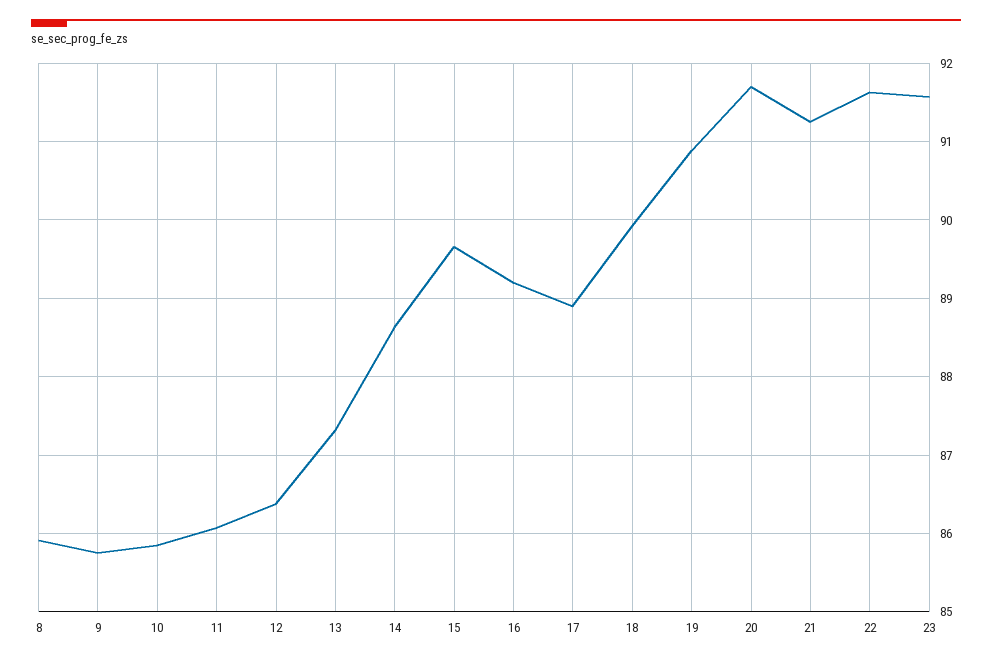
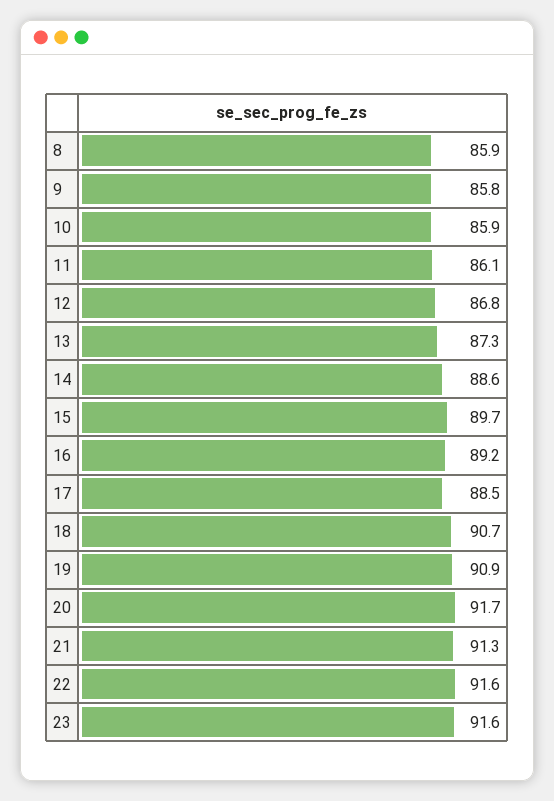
12: 86.4 -> 86.8
17: 88.9 -> 88.5
18: 89.9 -> 90.7

